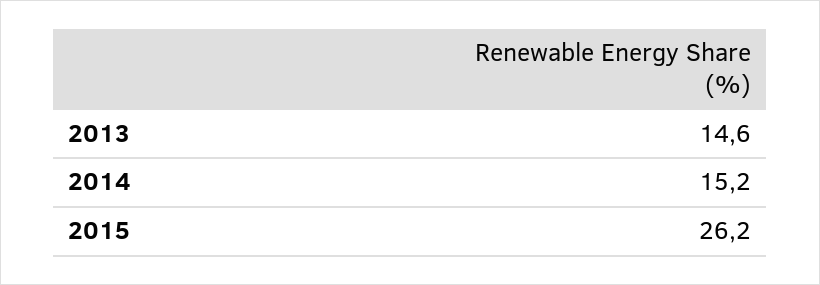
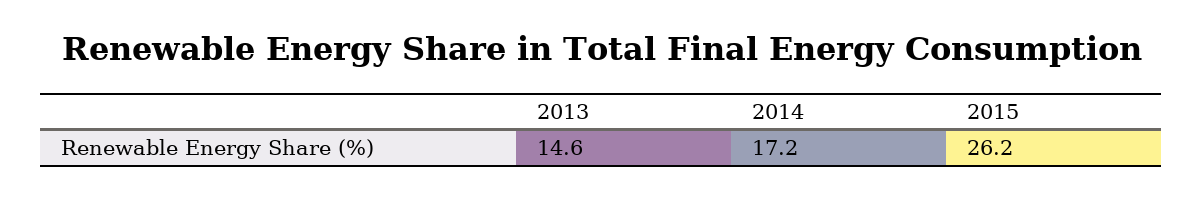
2014: 15.2 -> 17.2

